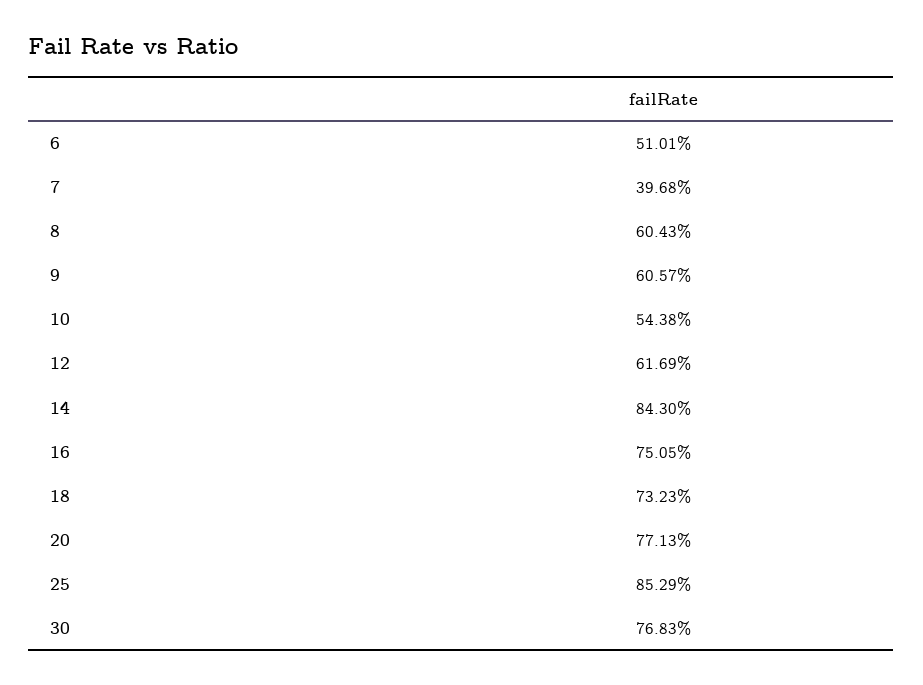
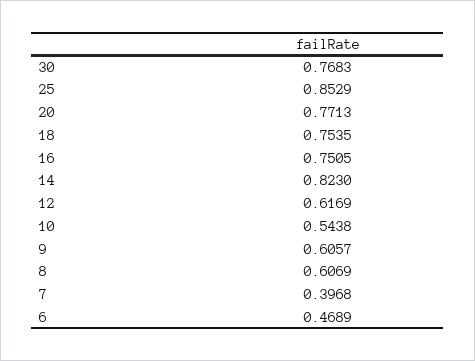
6: 0.5101 -> 0.4689
8: 0.6043 -> 0.6069
14: 0.843 -> 0.823
18: 0.7323 -> 0.7535

